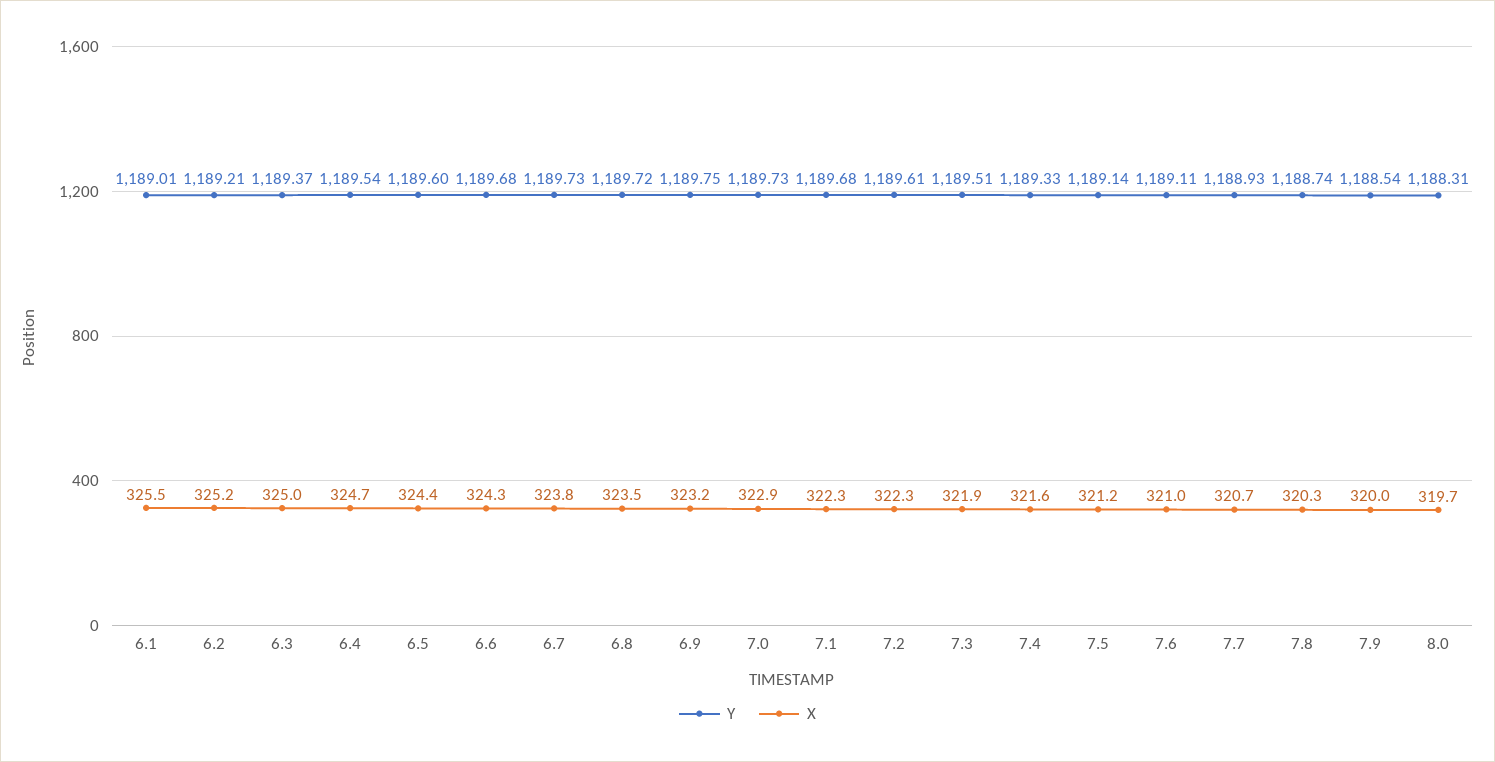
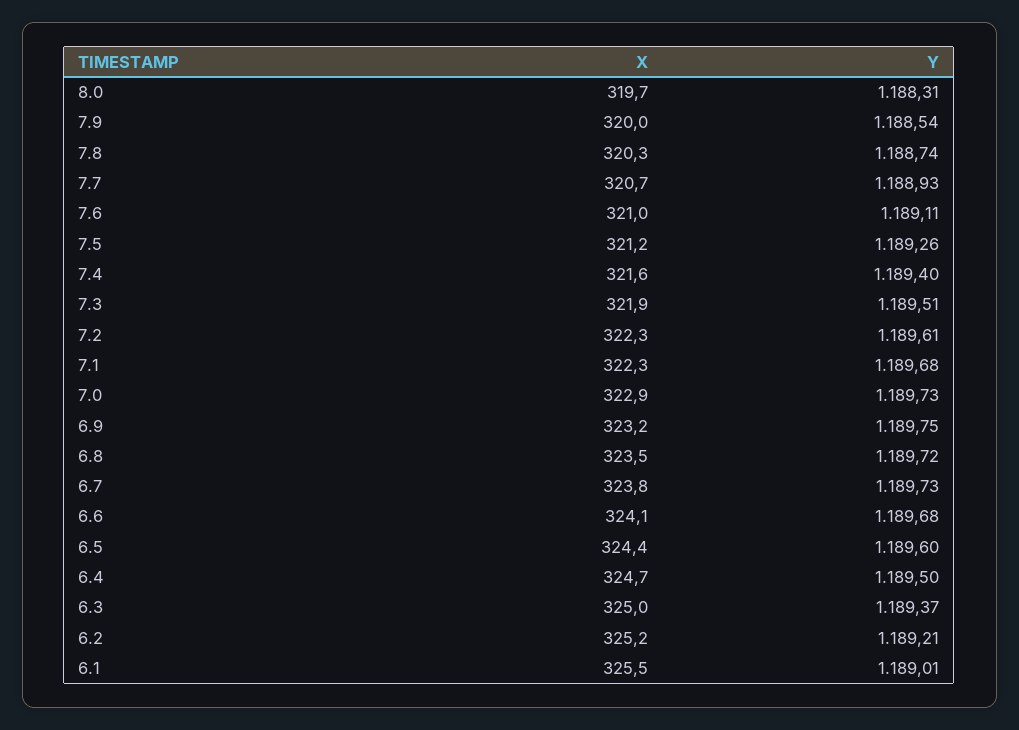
Y, 6.4: 1189.54 -> 1189.5
X, 6.6: 324.3 -> 324.1
Y, 7.4: 1189.33 -> 1189.4
Y, 7.5: 1189.14 -> 1189.26

